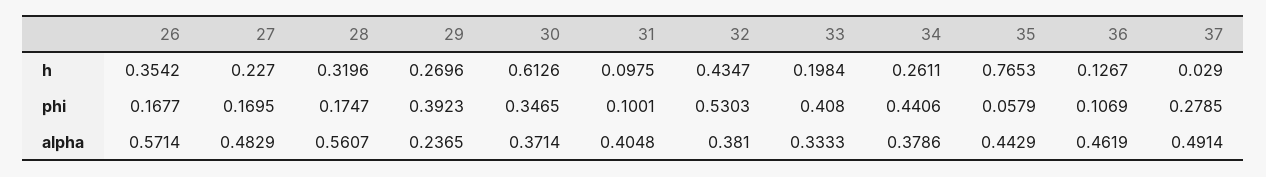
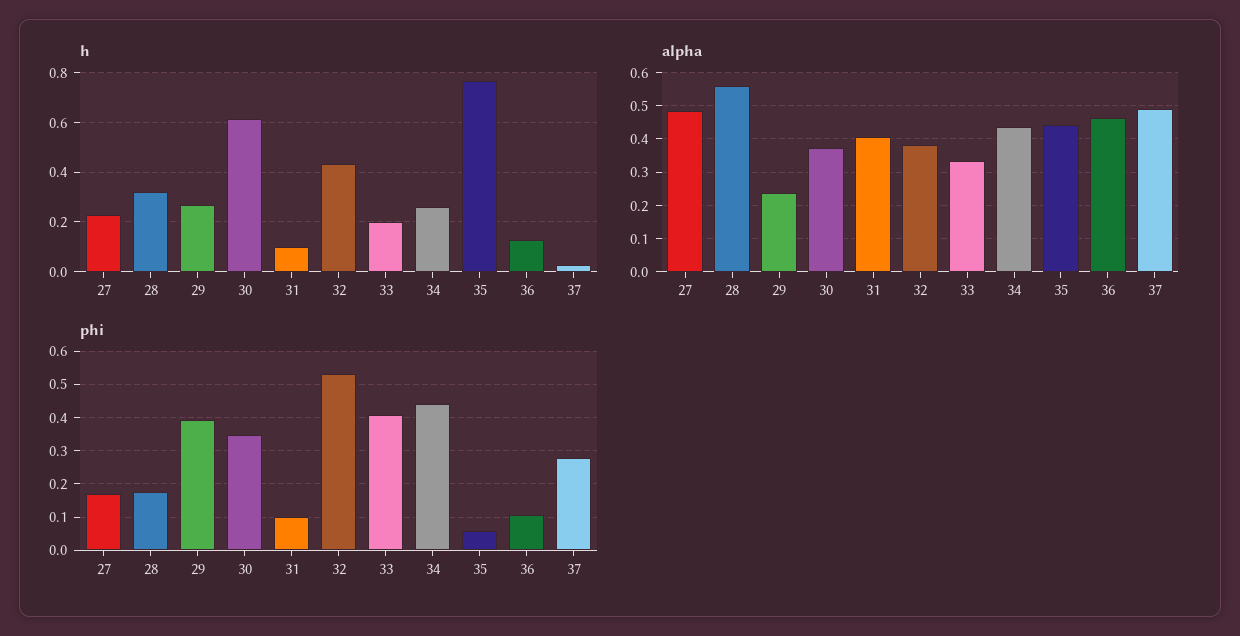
h, 26: 0.3542 -> none
phi, 26: 0.1677 -> none
alpha, 26: 0.5714 -> none
alpha, 34: 0.3786 -> 0.44

